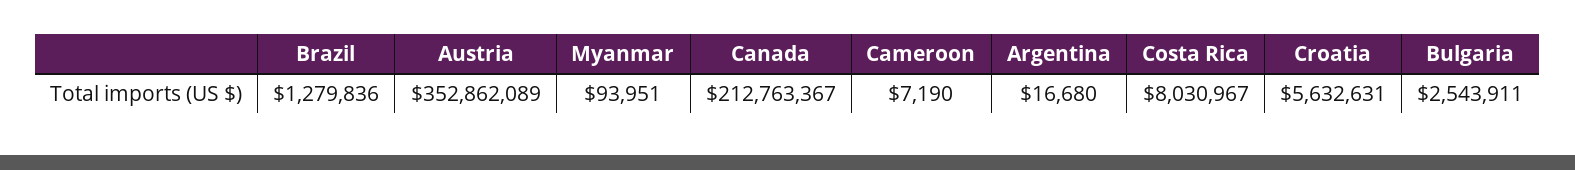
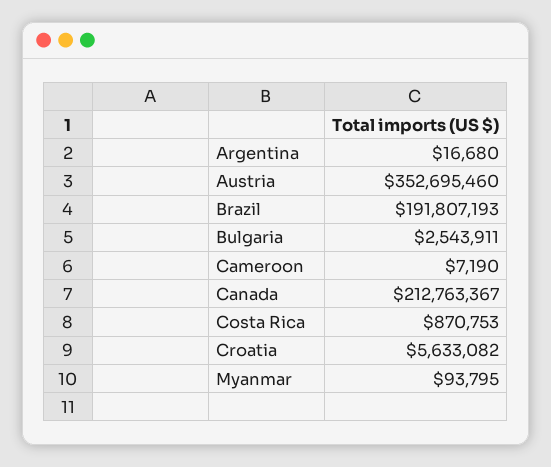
Brazil: 1279836 -> 191807193
Austria: 352862089 -> 352695460
Myanmar: 93951 -> 93795
Costa Rica: 8030967 -> 870753
Croatia: 5632631 -> 5633082

